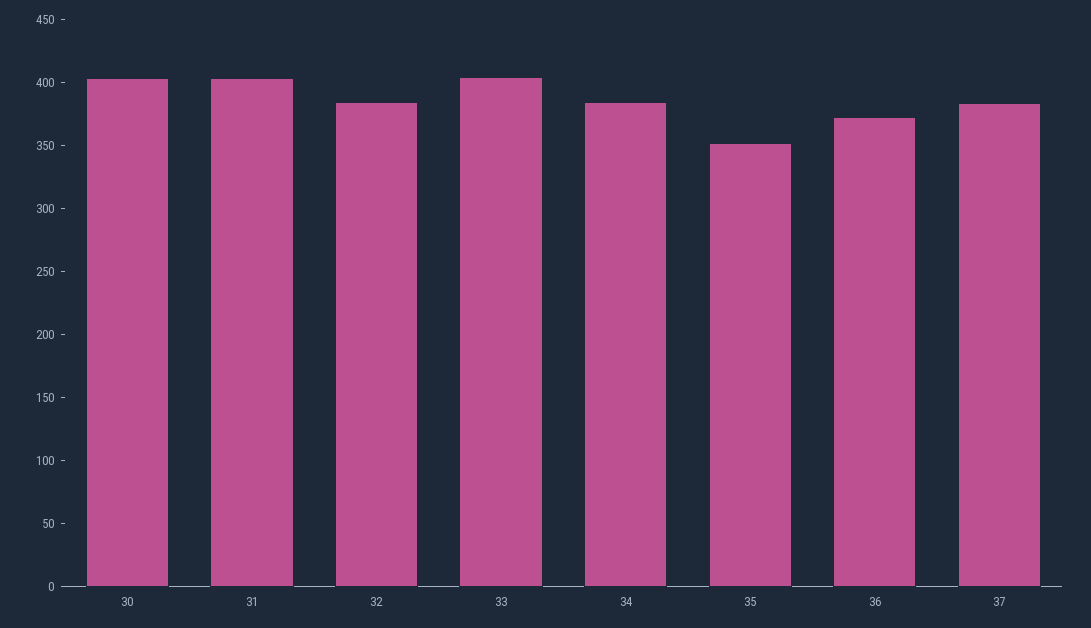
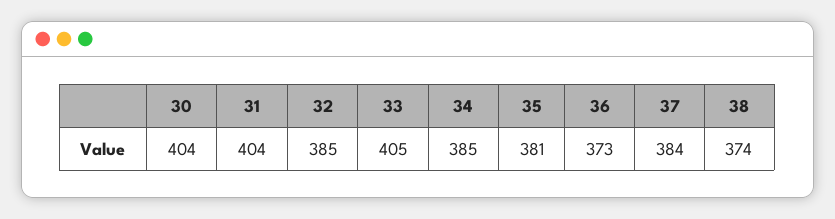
35: 350 -> 381
38: none -> 374

